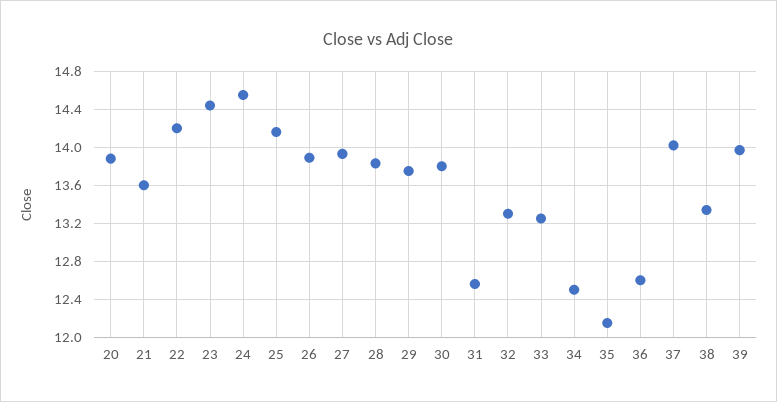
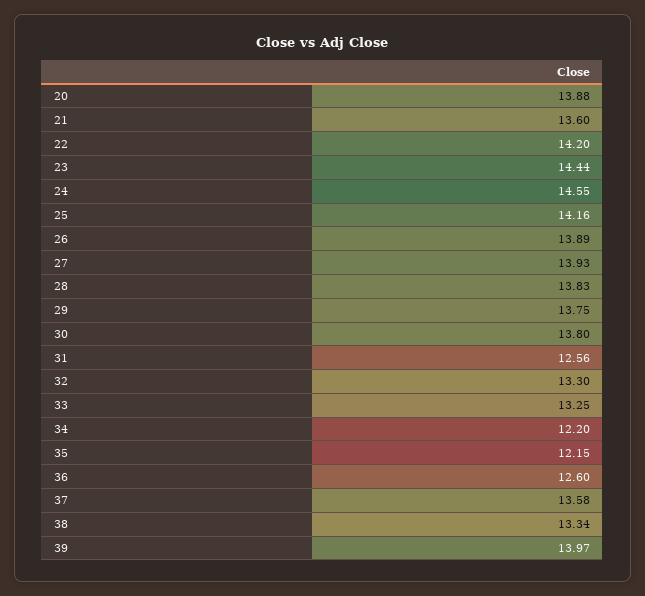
34: 12.5 -> 12.2
37: 14 -> 13.58

